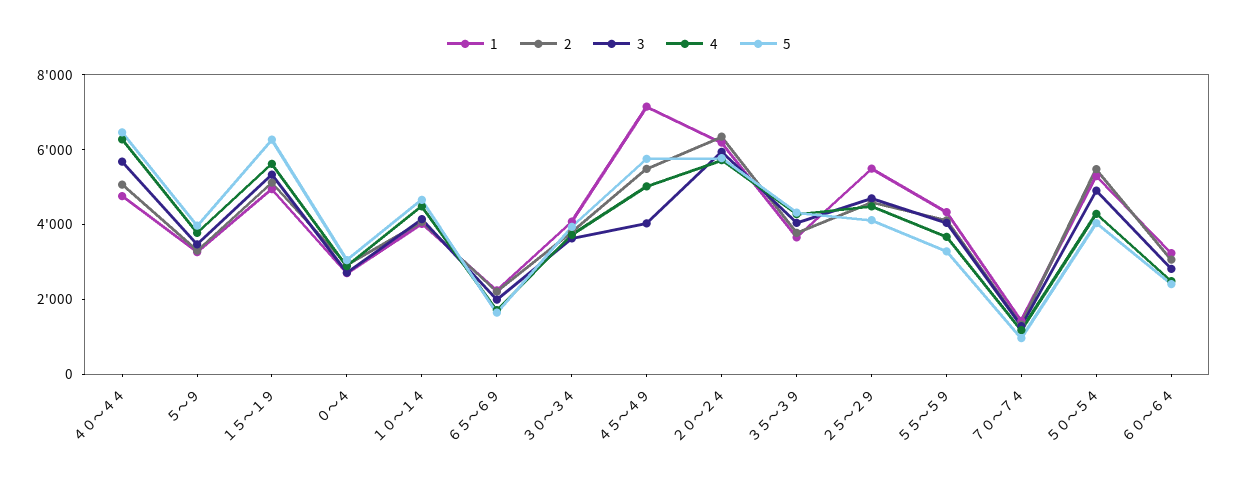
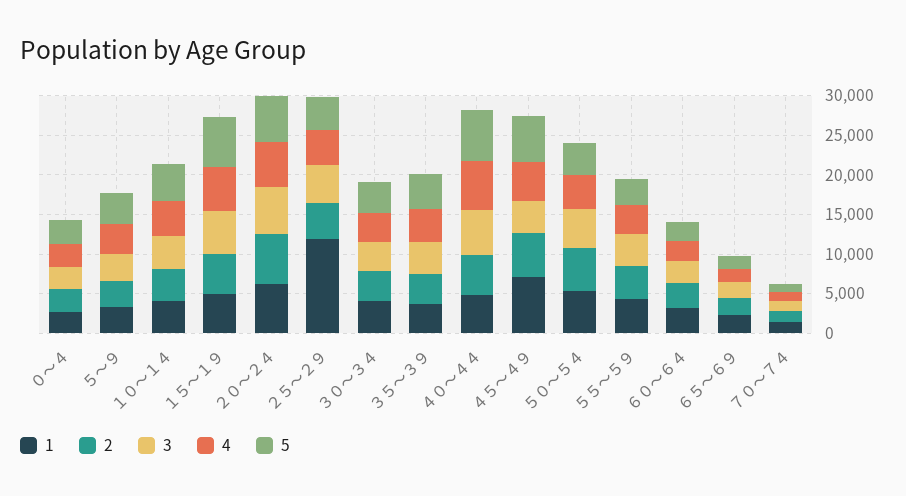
1, ２５～２９: 5500 -> 12500

